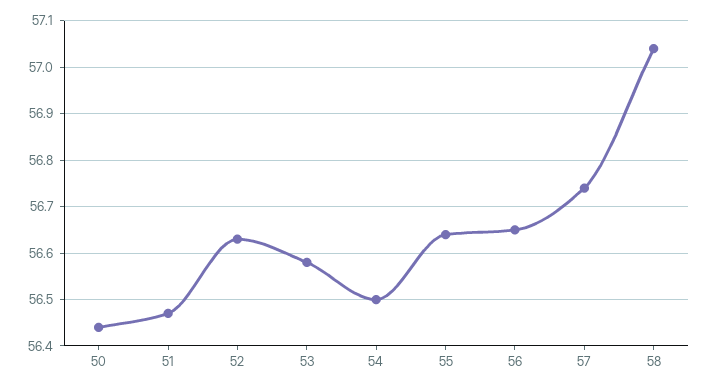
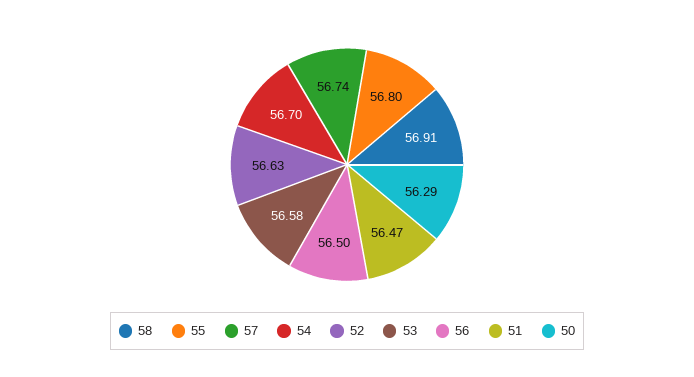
50: 56.45 -> 56.29
54: 56.5 -> 56.7
55: 56.65 -> 56.8
56: 56.65 -> 56.5
58: 57.05 -> 56.91

